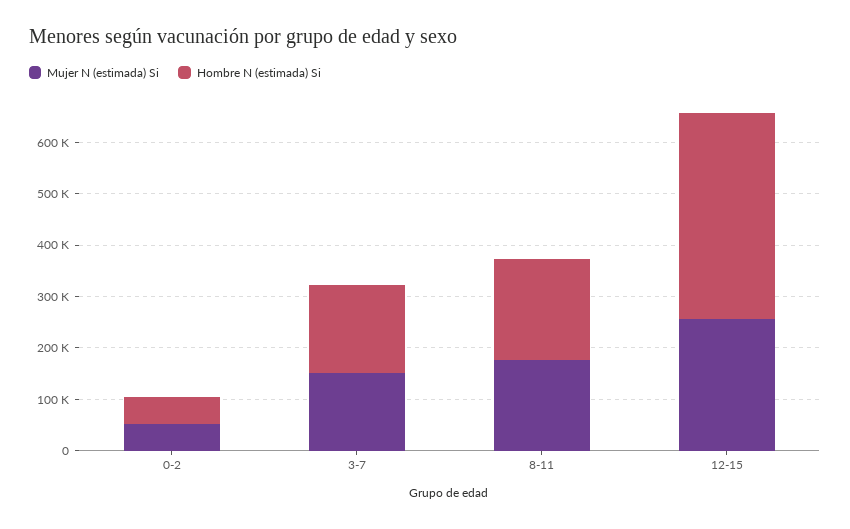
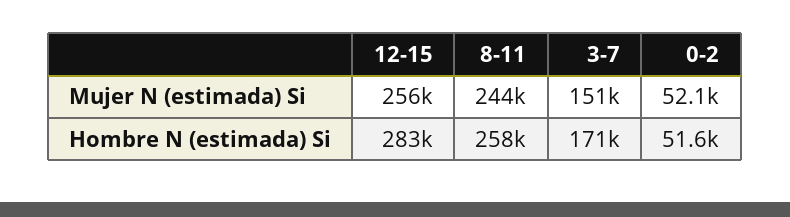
Mujer N (estimada) Si, 8-11: 180000 -> 244000
Hombre N (estimada) Si, 8-11: 200000 -> 258000
Hombre N (estimada) Si, 12-15: 400000 -> 283000

